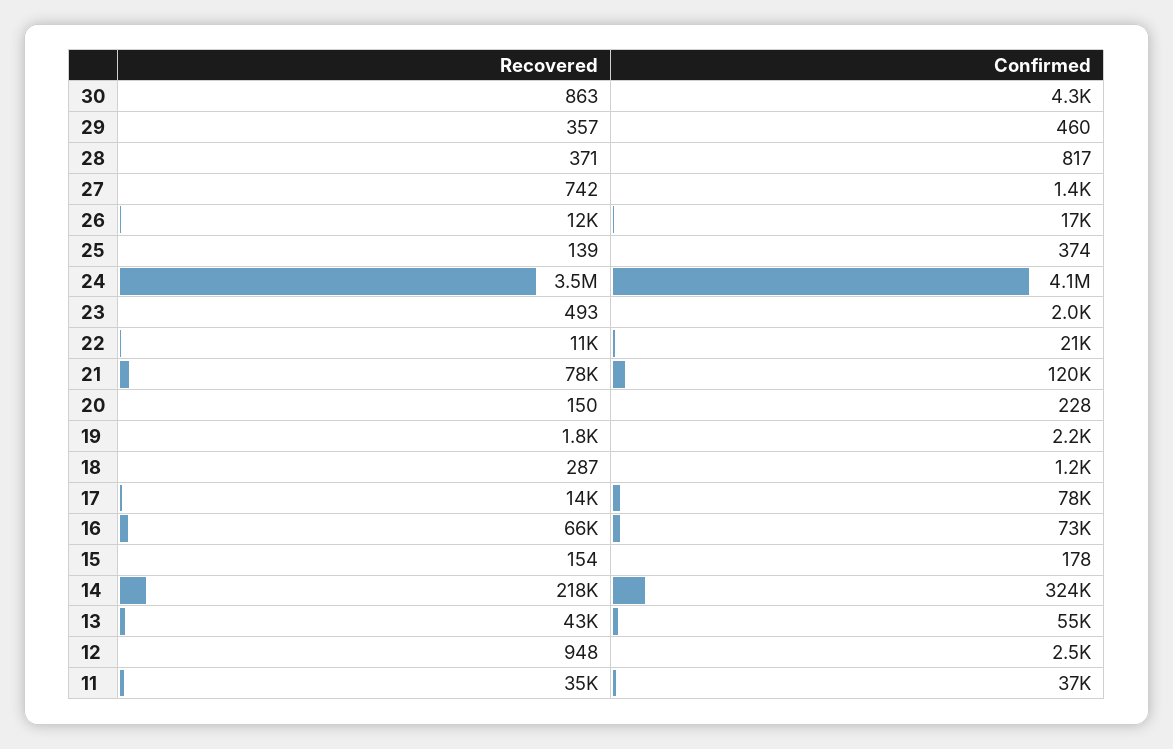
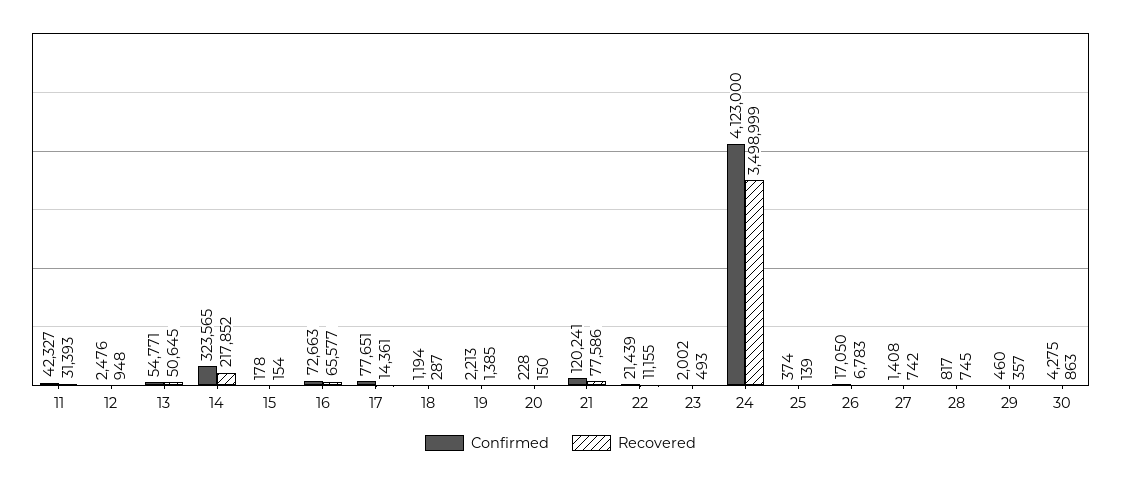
Recovered, 28: 371 -> 745
Recovered, 26: 12000 -> 6783
Recovered, 19: 1800 -> 1385
Recovered, 13: 43000 -> 50645
Recovered, 11: 35000 -> 31393
Confirmed, 11: 37000 -> 42327

